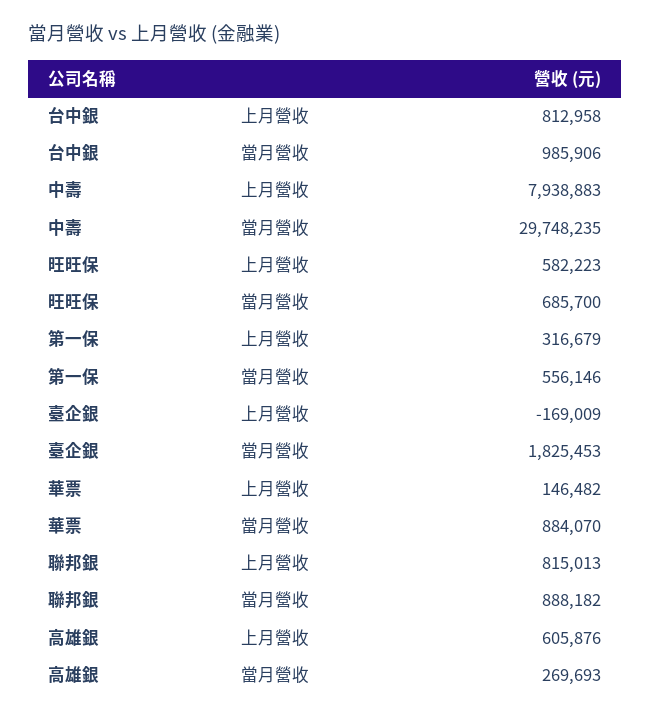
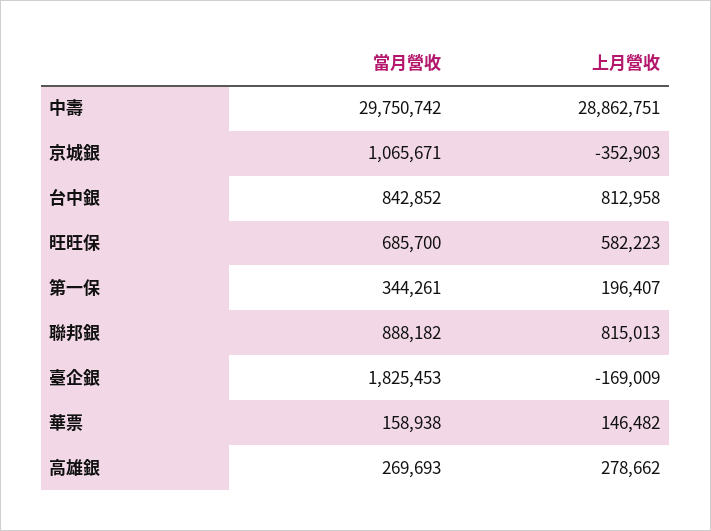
台中銀, 當月營收: 985906 -> 842852
中壽, 上月營收: 7938883 -> 28862751
中壽, 當月營收: 29748235 -> 29750742
第一保, 上月營收: 316679 -> 196407
第一保, 當月營收: 556146 -> 344261
華票, 當月營收: 884070 -> 158938
高雄銀, 上月營收: 605876 -> 278662
京城銀, 當月營收: none -> 1065671
京城銀, 上月營收: none -> -352903

